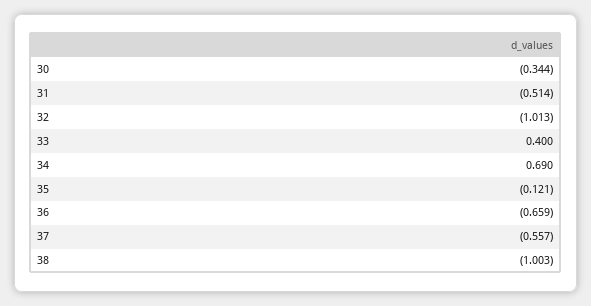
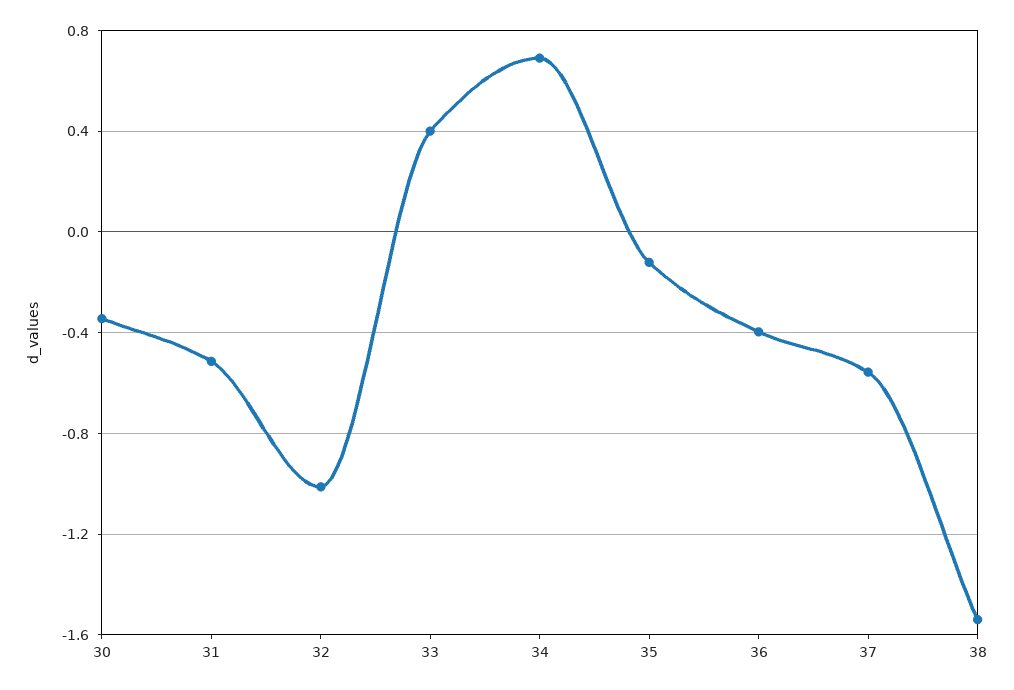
36: -0.659 -> -0.4
38: -1.003 -> -1.55

